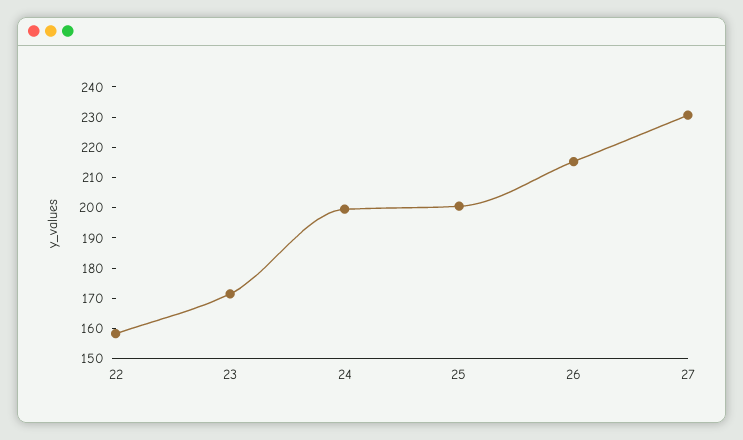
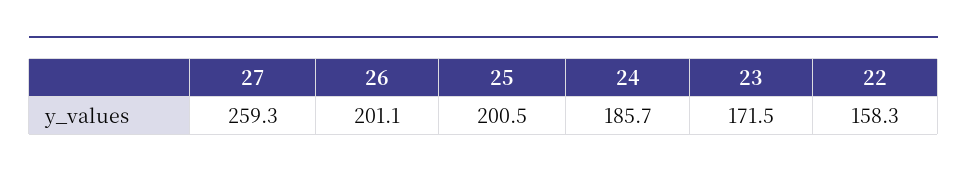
24: 200 -> 185.7
26: 215 -> 201.1
27: 230 -> 259.3

